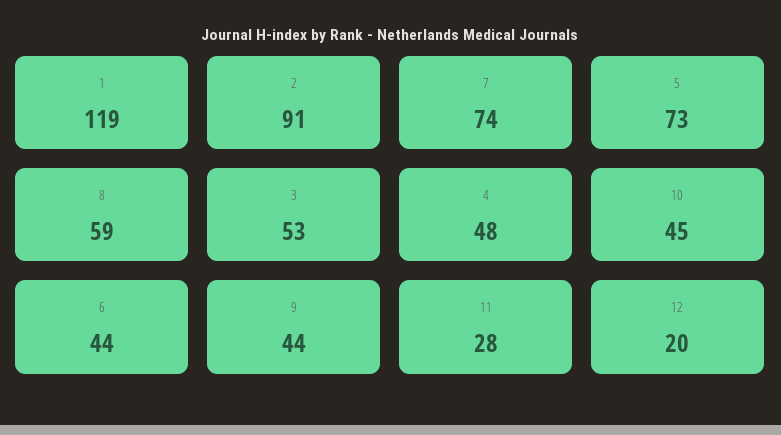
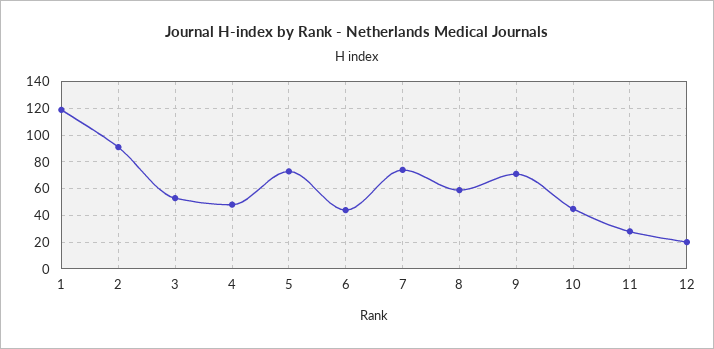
9: 44 -> 70

